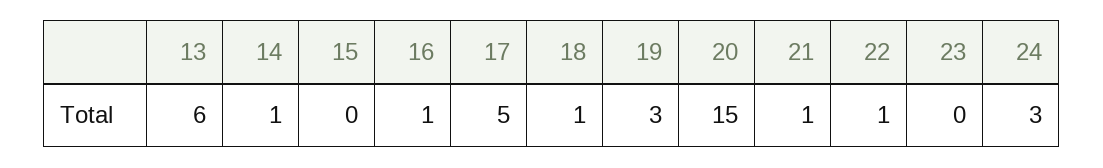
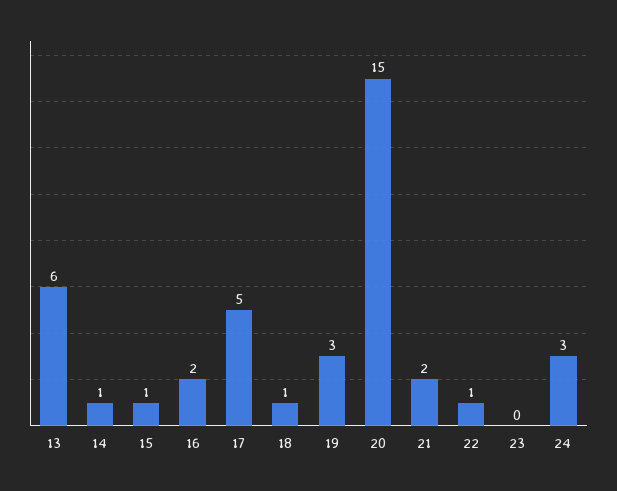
15: 0 -> 1
16: 1 -> 2
21: 1 -> 2

